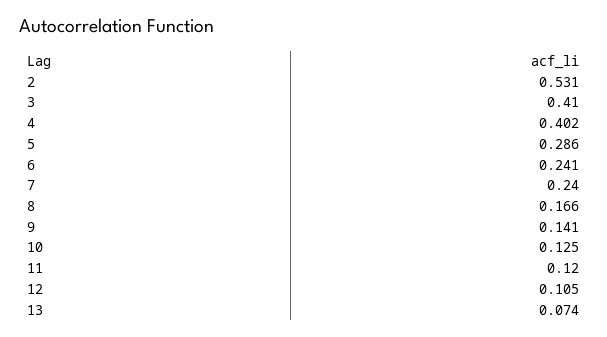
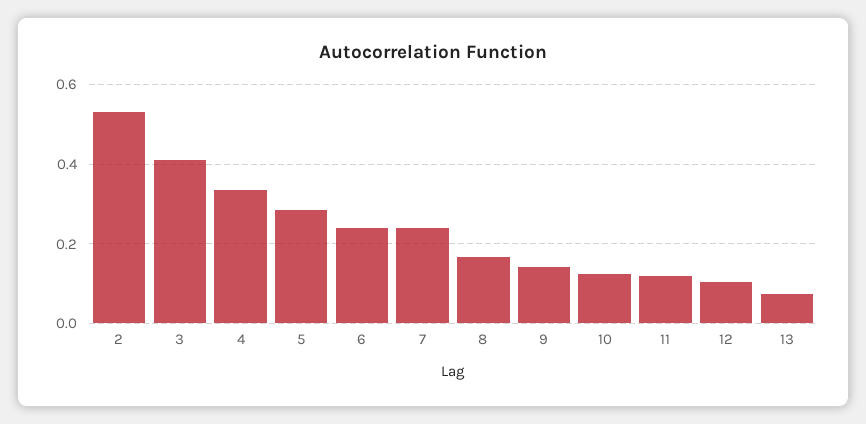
4: 0.402 -> 0.34

